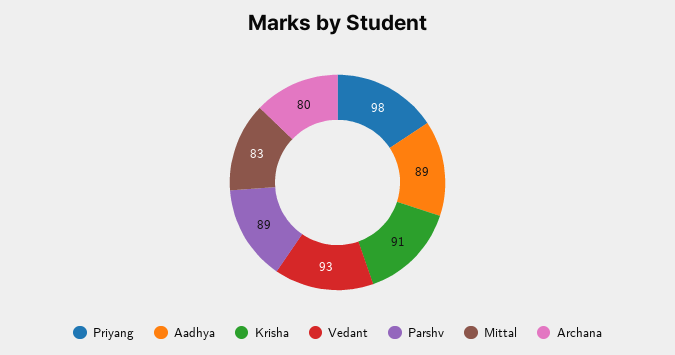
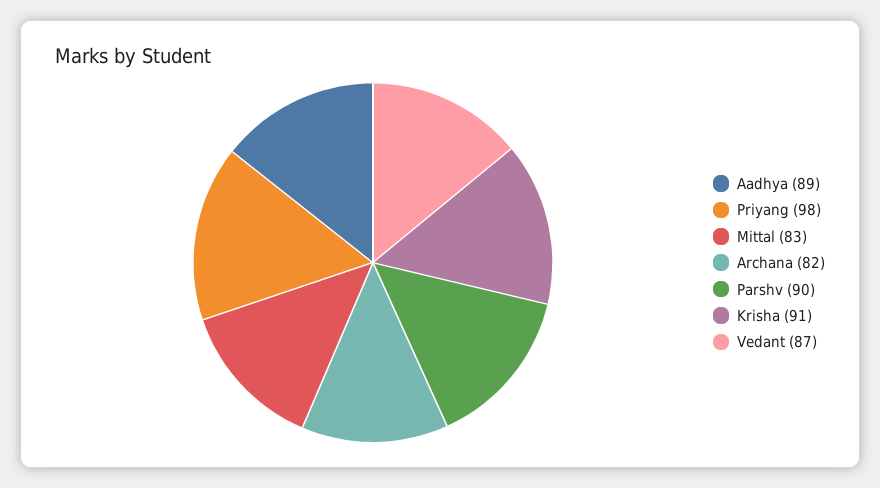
Vedant: 93 -> 87
Parshv: 89 -> 90
Archana: 80 -> 82

